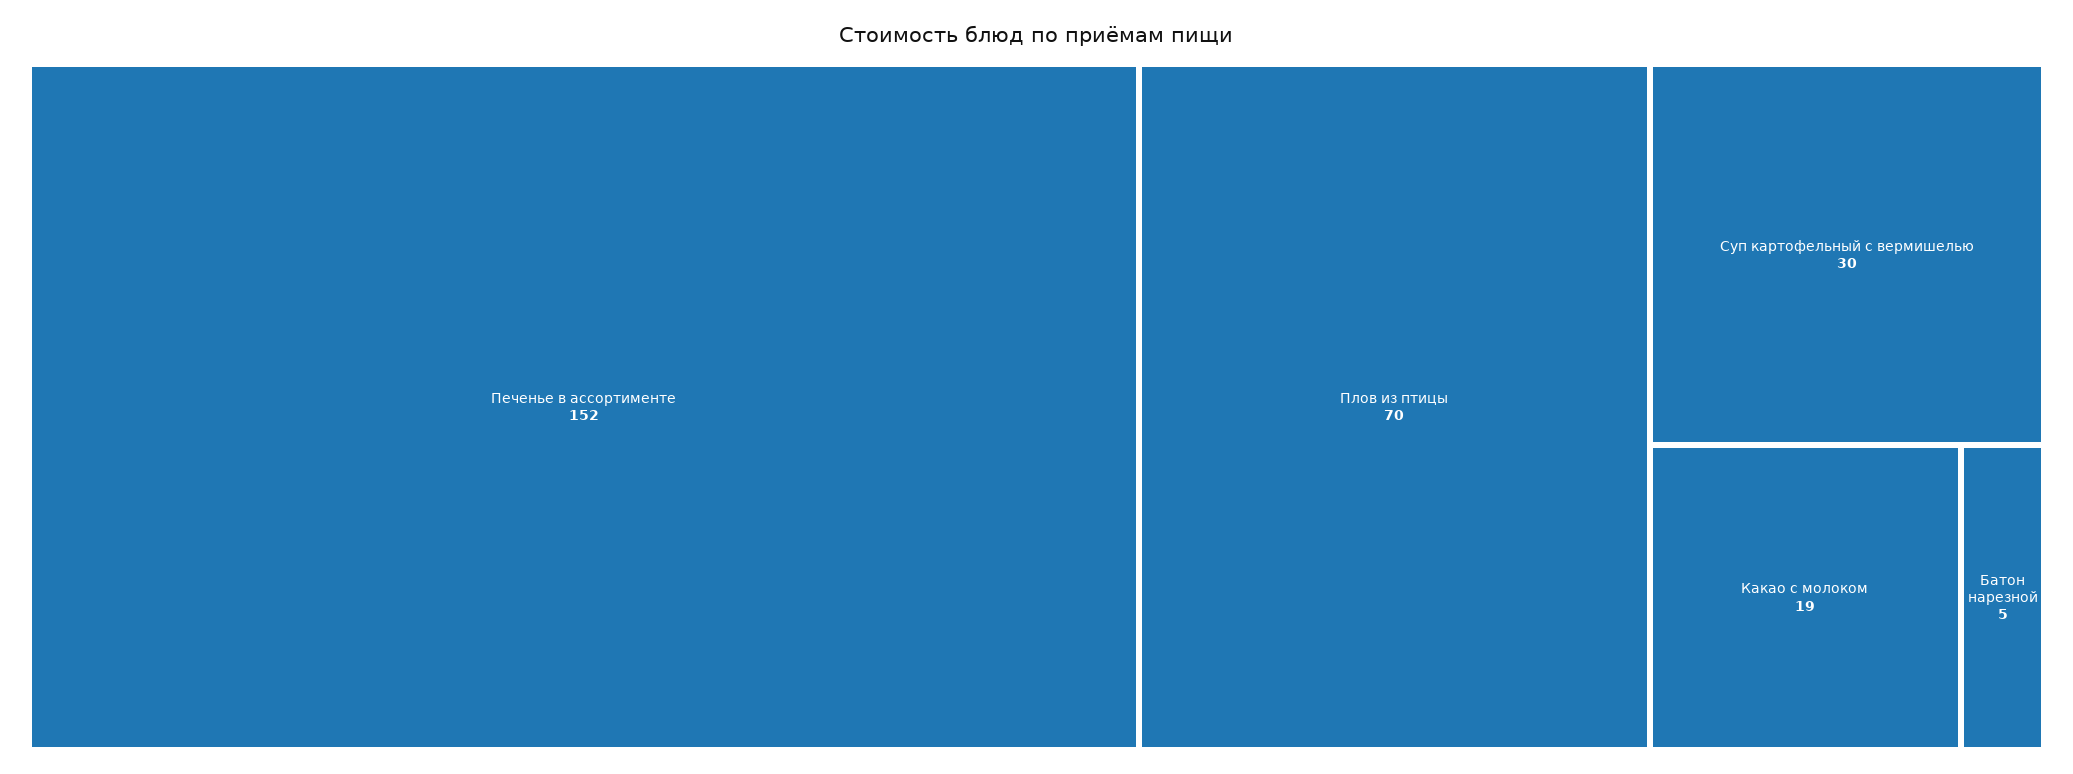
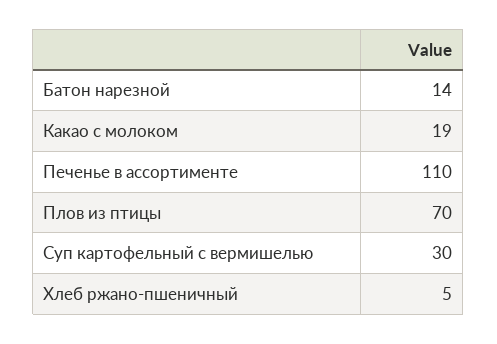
Печенье в ассортименте: 152 -> 110
Батон нарезной: 5 -> 14
Хлеб ржано-пшеничный: none -> 5

